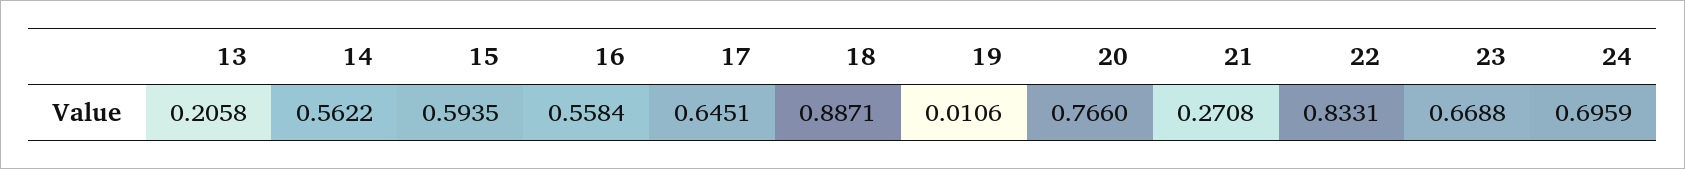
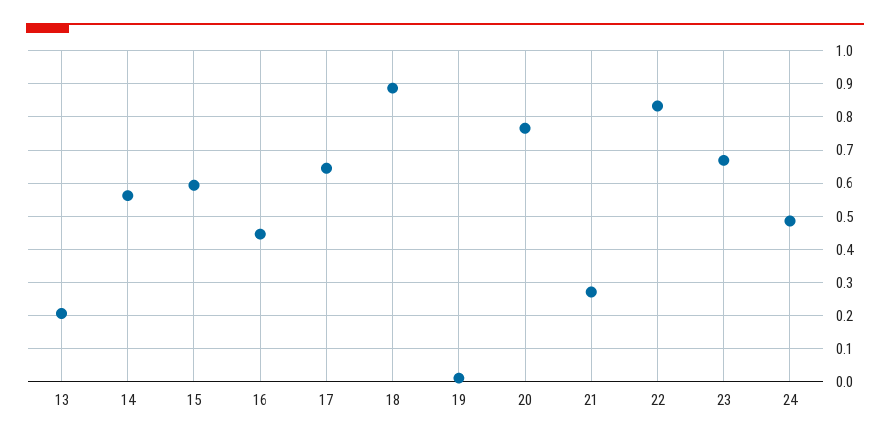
16: 0.5584 -> 0.44
24: 0.6959 -> 0.48

